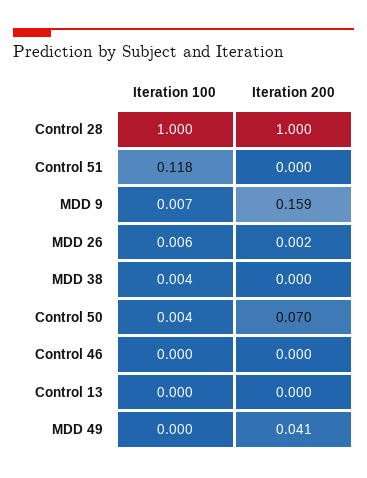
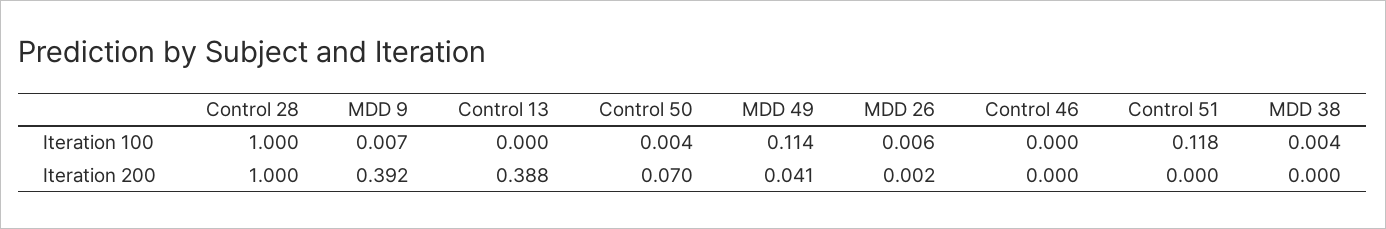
Iteration 200, MDD 9: 0.159 -> 0.392
Iteration 200, Control 13: 0 -> 0.388
Iteration 100, MDD 49: 0 -> 0.114

